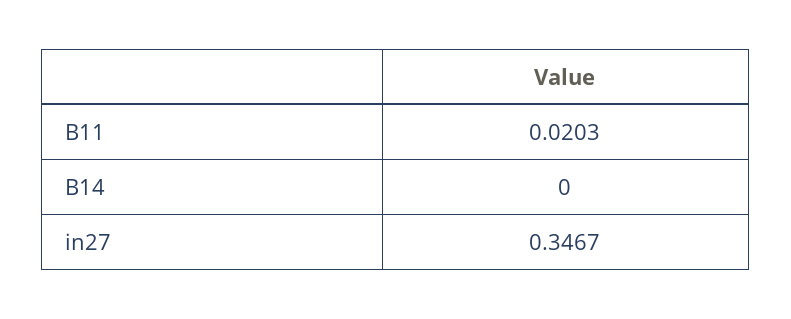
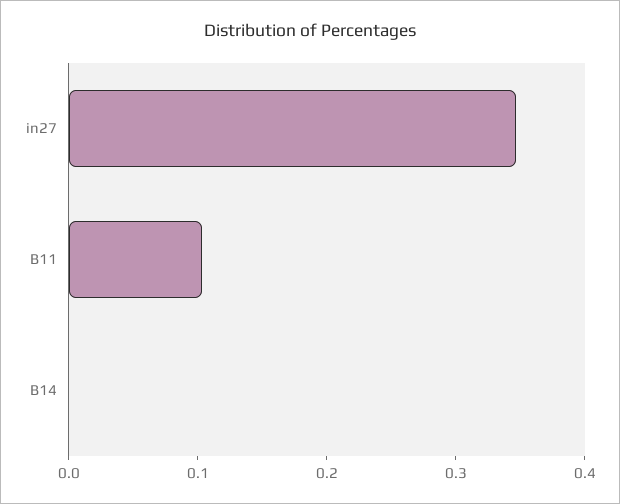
B11: 0.0203 -> 0.1

